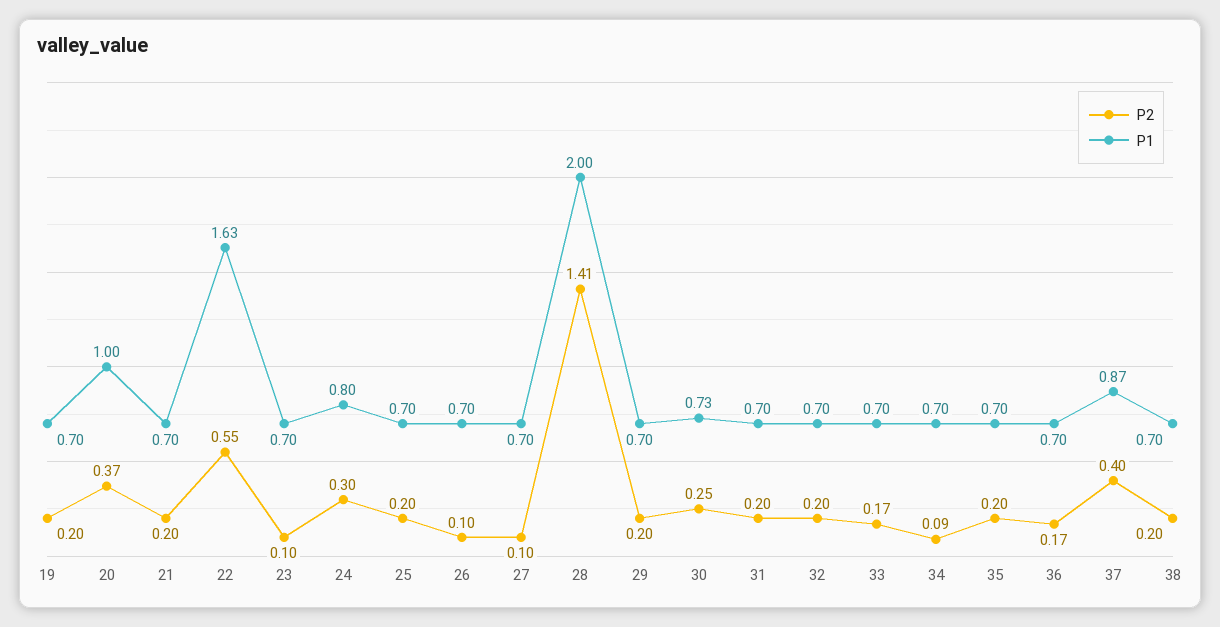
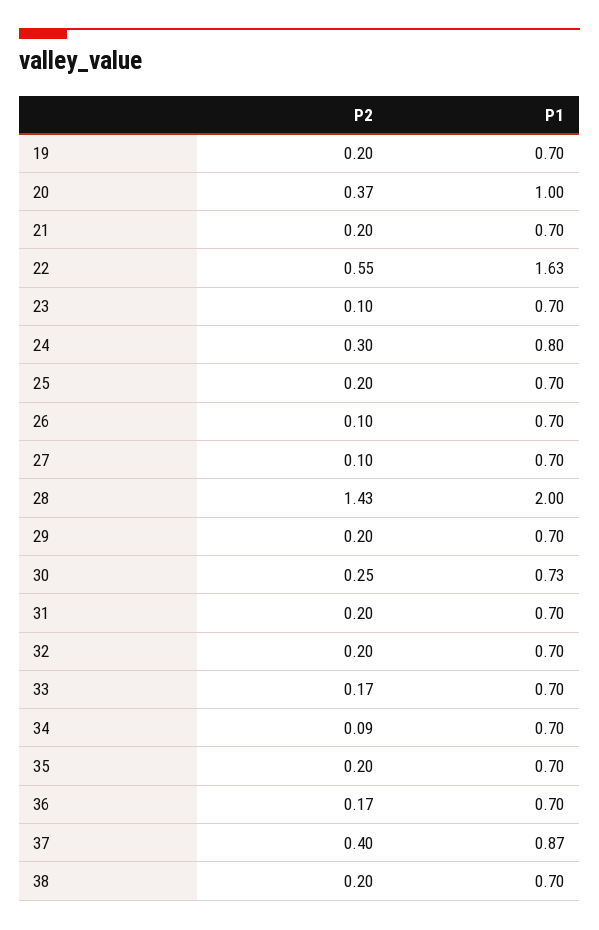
P2, 28: 1.41 -> 1.43

